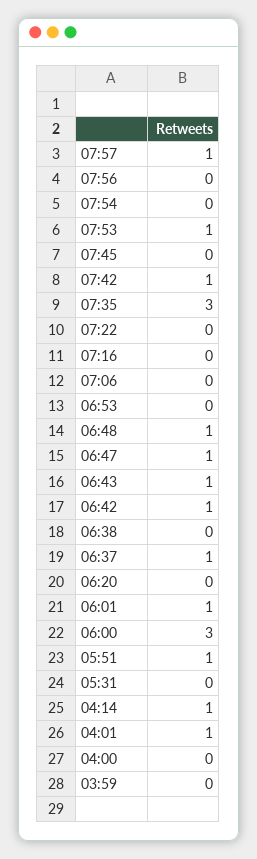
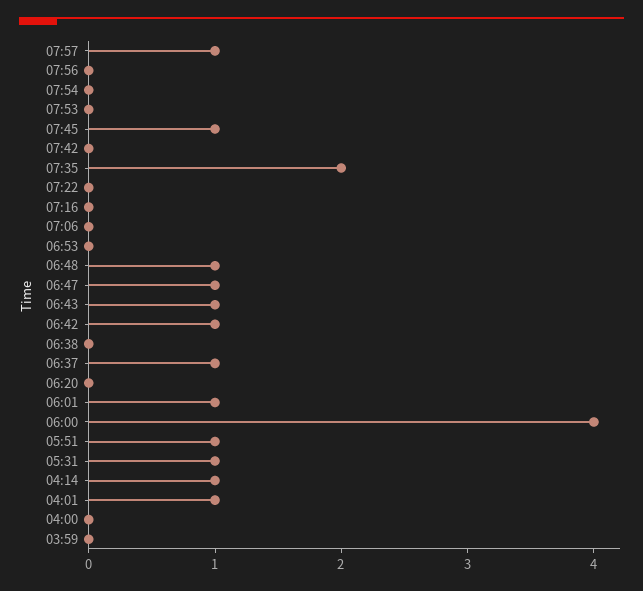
07:53: 1 -> 0
07:45: 0 -> 1
07:42: 1 -> 0
07:35: 3 -> 2
06:00: 3 -> 4
05:31: 0 -> 1

